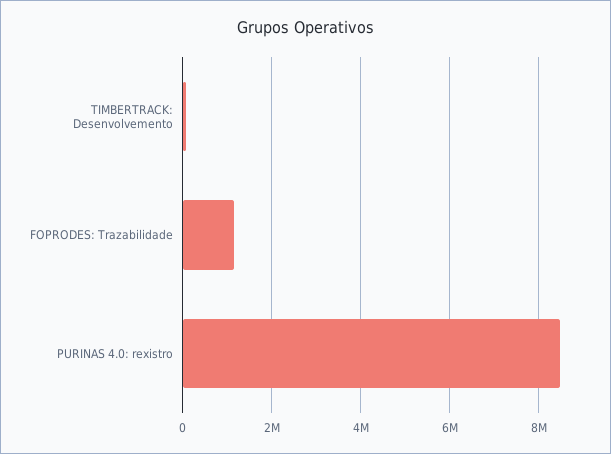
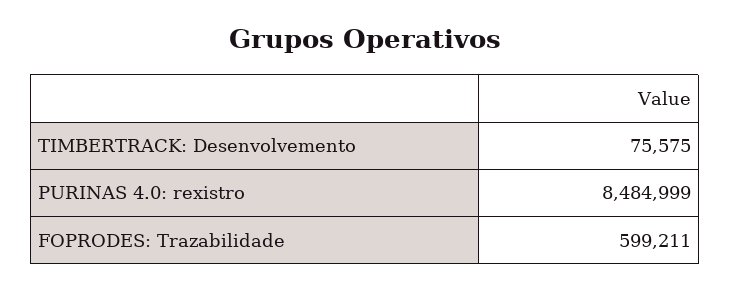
FOPRODES: Trazabilidade: 1200000 -> 599211

